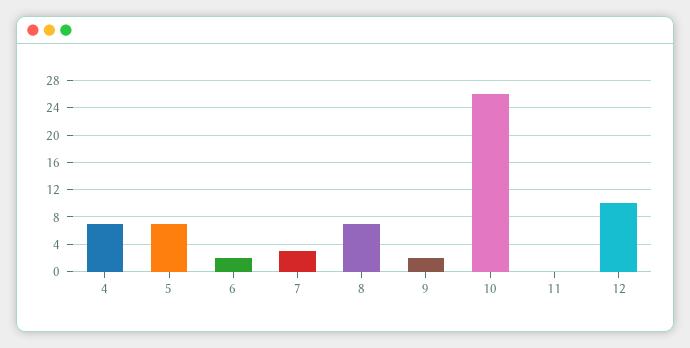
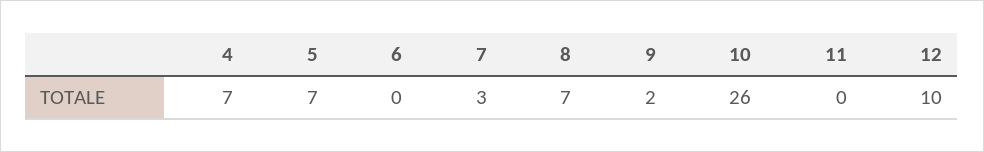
6: 2 -> 0

